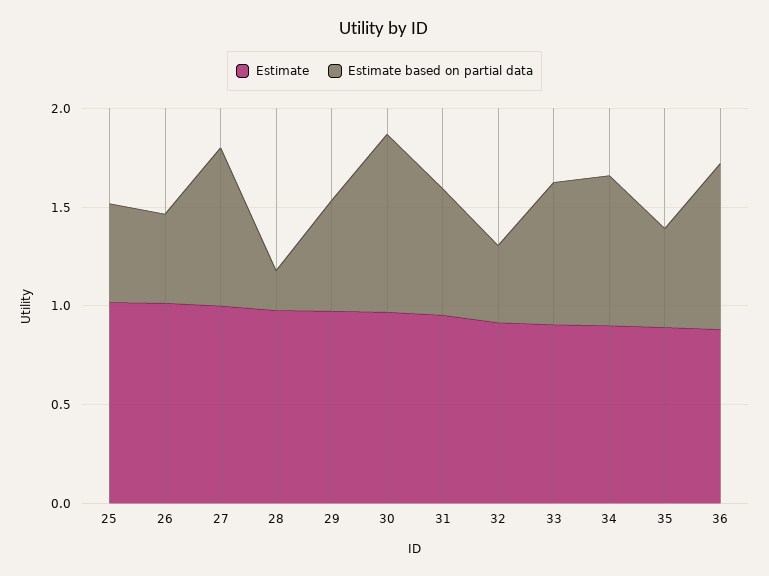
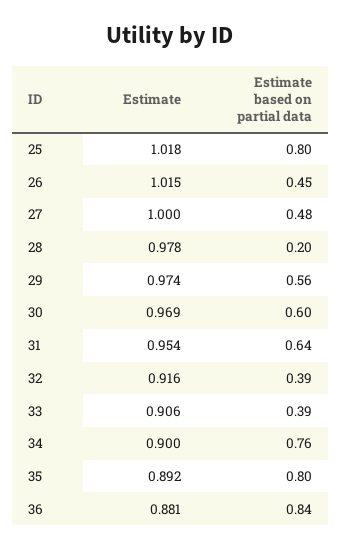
Estimate based on partial data, 25: 0.5 -> 0.8
Estimate based on partial data, 27: 0.8 -> 0.48
Estimate based on partial data, 30: 0.9 -> 0.6
Estimate based on partial data, 33: 0.7 -> 0.39
Estimate based on partial data, 35: 0.5 -> 0.8

